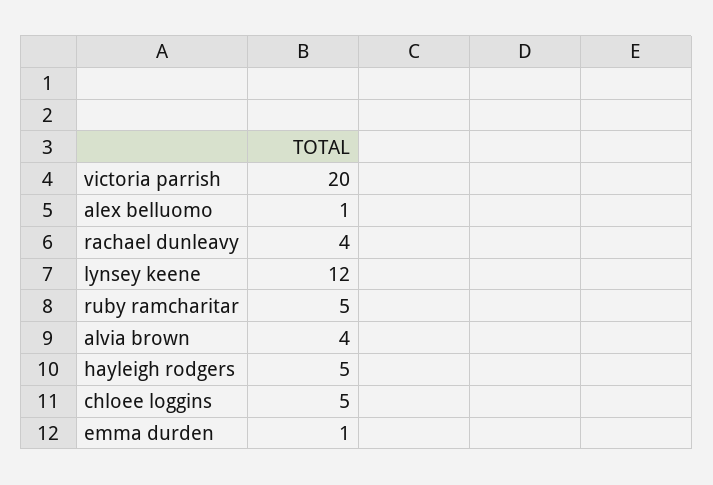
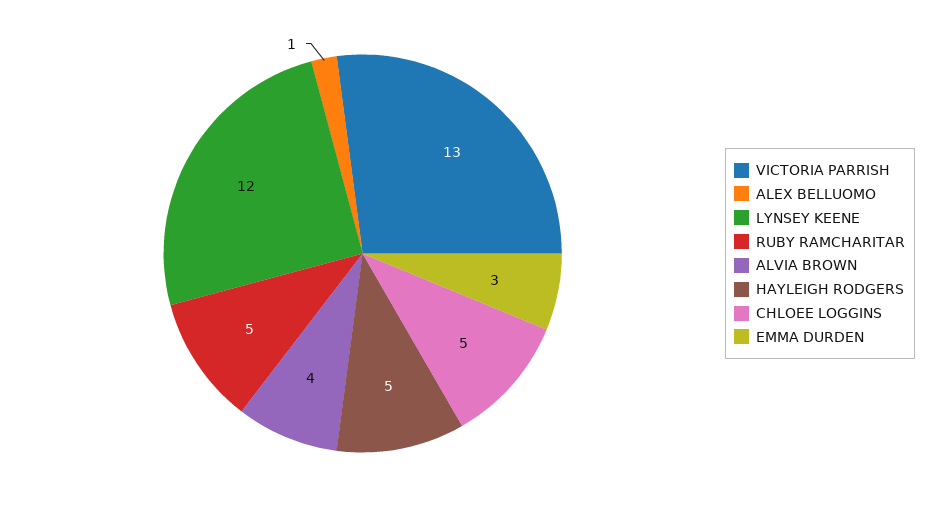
victoria parrish: 20 -> 13
rachael dunleavy: 4 -> none
emma durden: 1 -> 3

